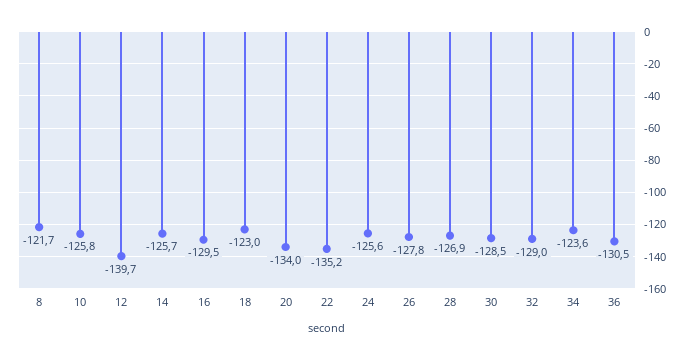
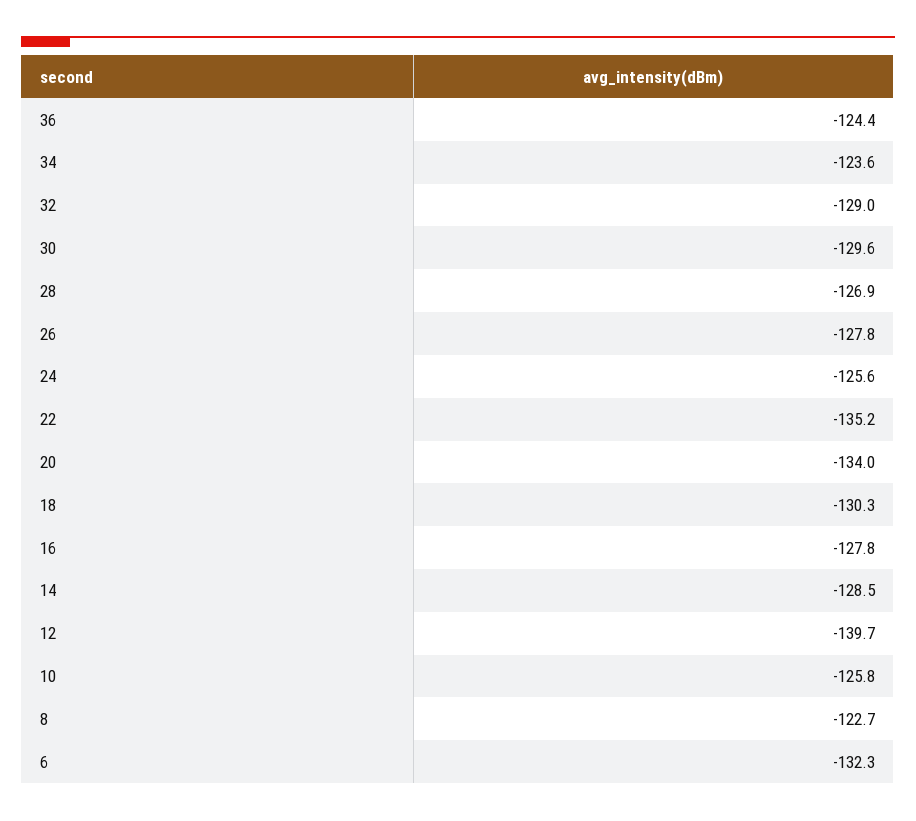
8: -121.7 -> -122.7
14: -125.7 -> -128.5
16: -129.5 -> -127.8
18: -123 -> -130.3
30: -128.5 -> -129.6
36: -130.5 -> -124.4
6: none -> -132.3

